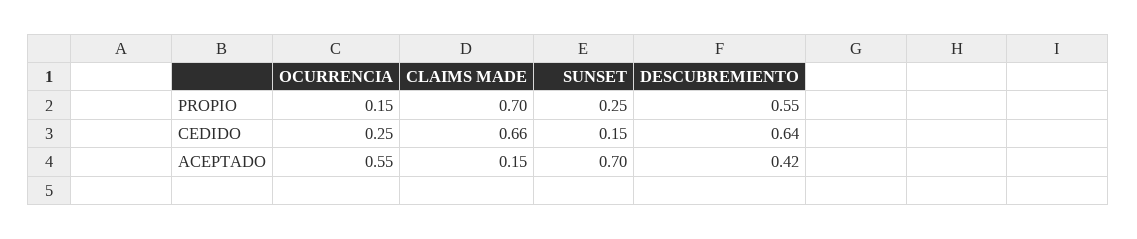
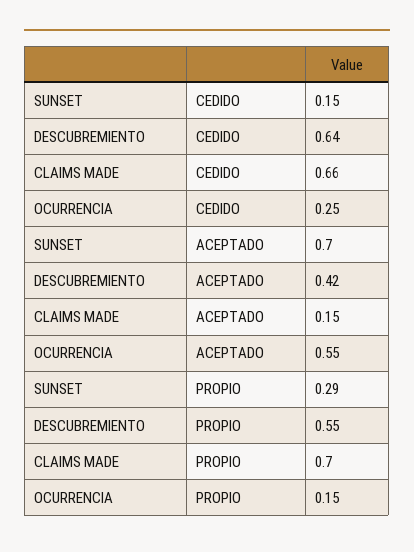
SUNSET, PROPIO: 0.25 -> 0.29

